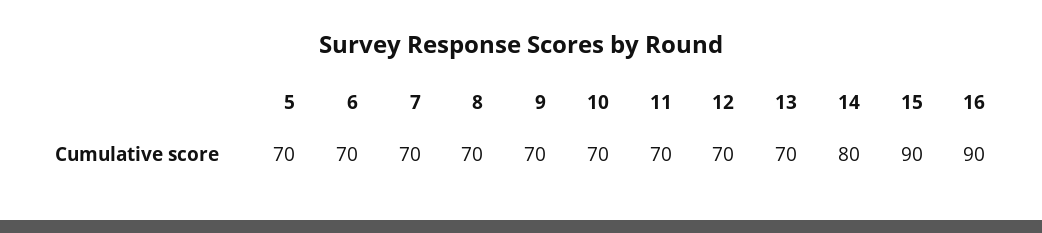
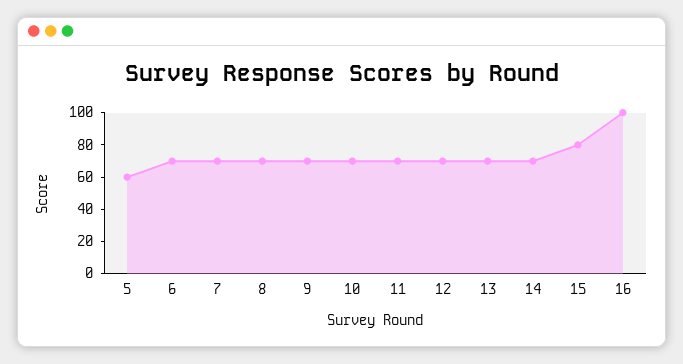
5: 70 -> 60
14: 80 -> 70
15: 90 -> 80
16: 90 -> 100

